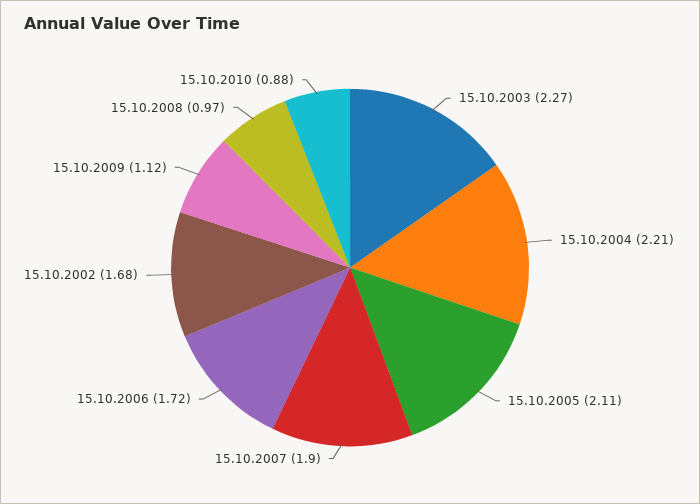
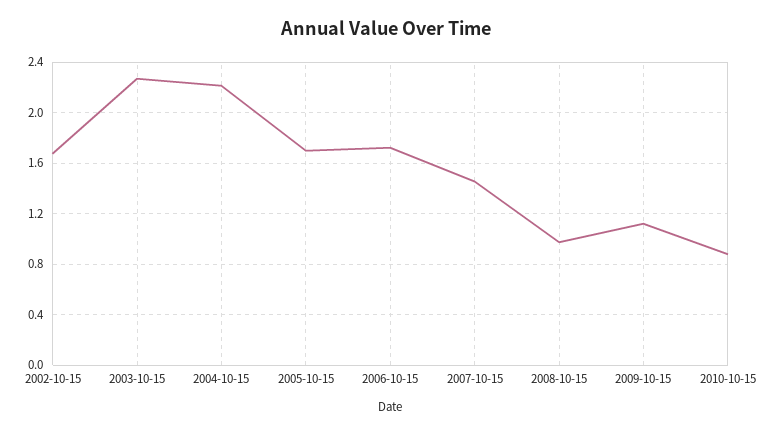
15.10.2005: 2.11 -> 1.7
15.10.2007: 1.9 -> 1.45

